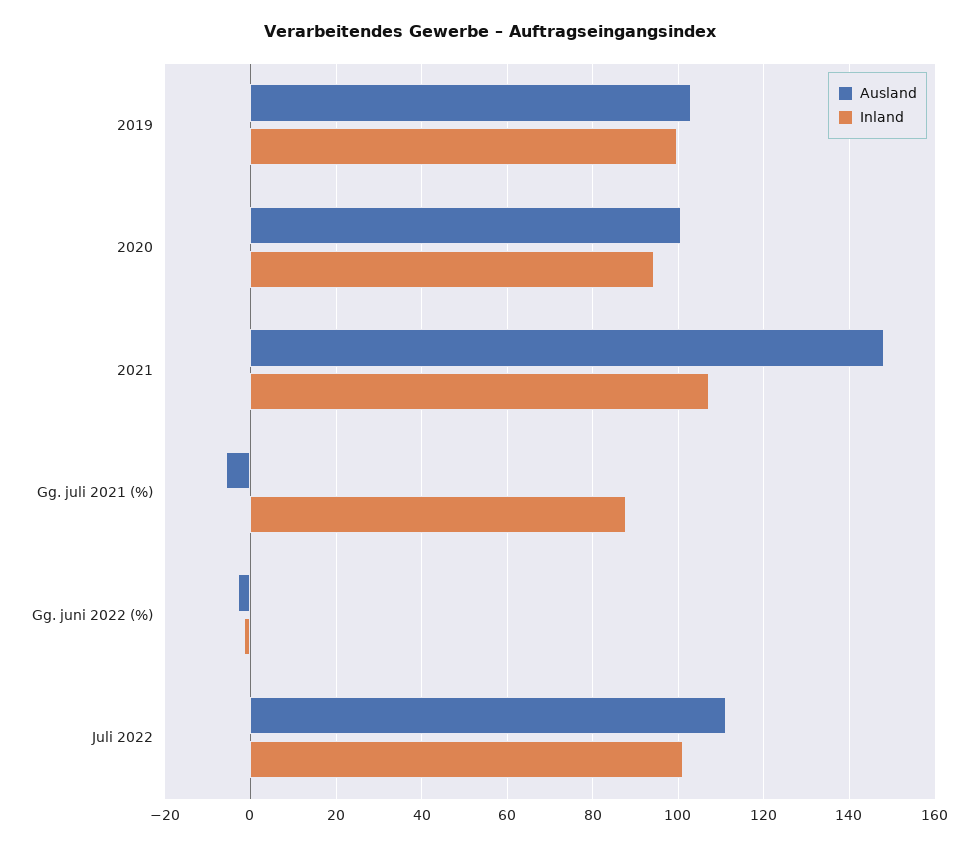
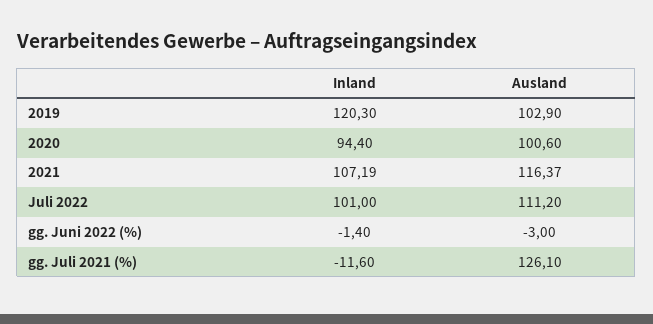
Inland, 2019: 100 -> 120.3
Ausland, 2021: 148 -> 116.37
Ausland, Gg. juli 2021 (%): -6 -> 126.1
Inland, Gg. juli 2021 (%): 88 -> -11.6

